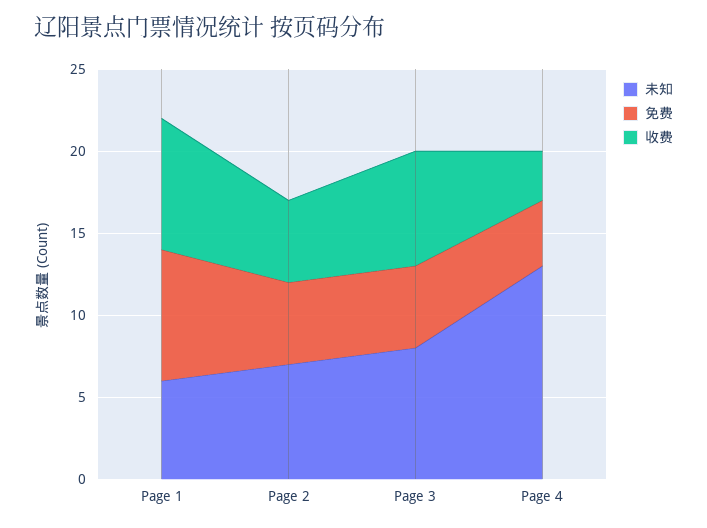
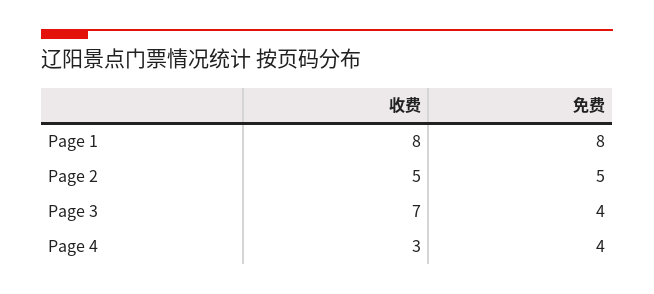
未知, Page 1: 6 -> none
未知, Page 2: 7 -> none
未知, Page 3: 8 -> none
免费, Page 3: 5 -> 4
未知, Page 4: 13 -> none

